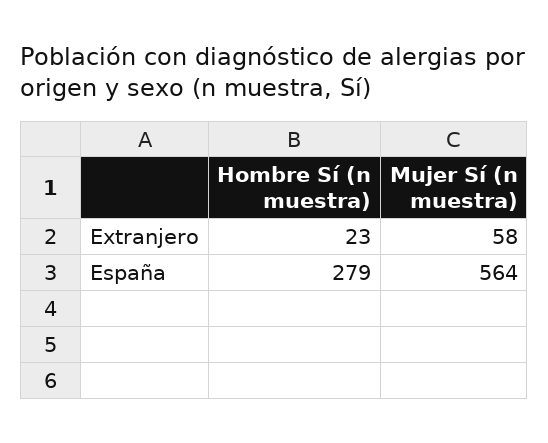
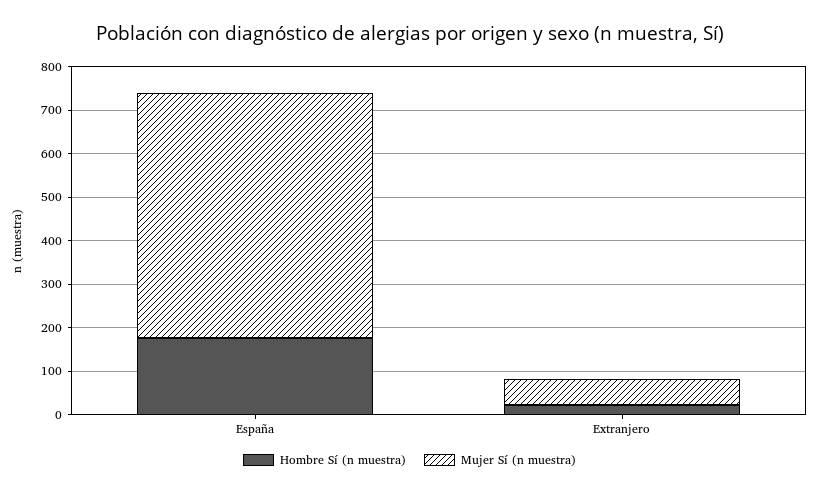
Hombre Sí (n muestra), España: 279 -> 180

